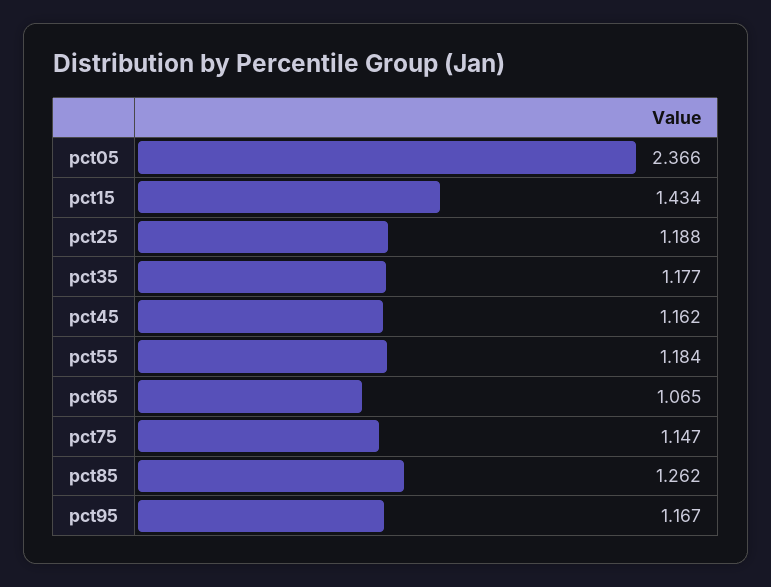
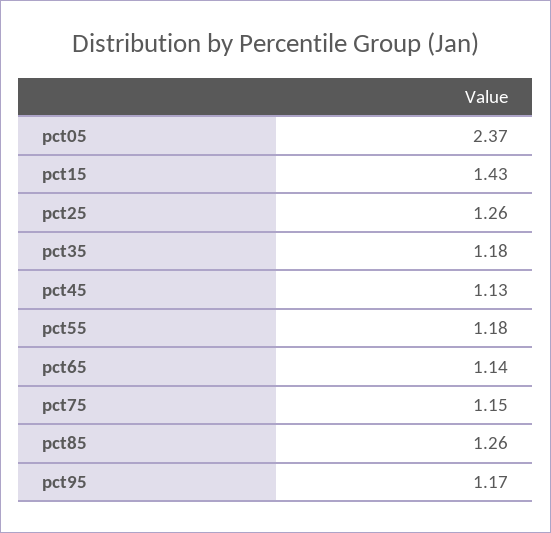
pct25: 1.188 -> 1.26
pct45: 1.162 -> 1.13
pct65: 1.065 -> 1.14

